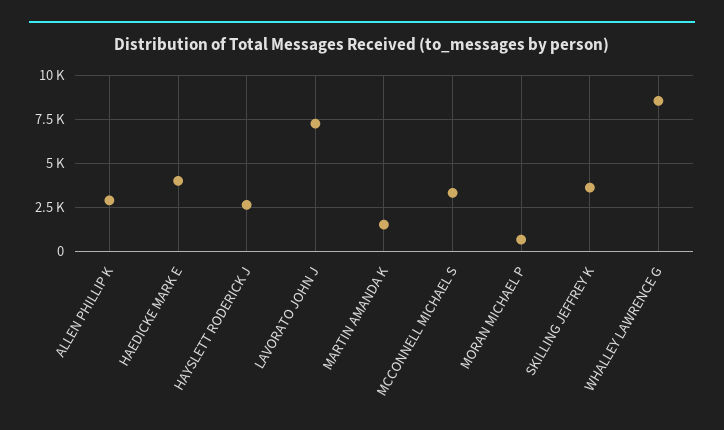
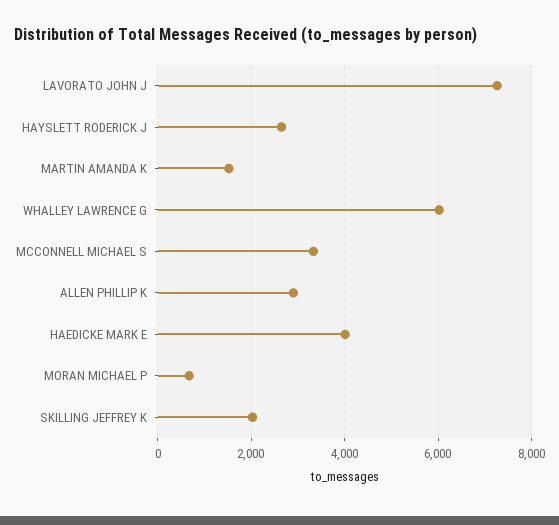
SKILLING JEFFREY K: 3500 -> 2000
WHALLEY LAWRENCE G: 8500 -> 6000

